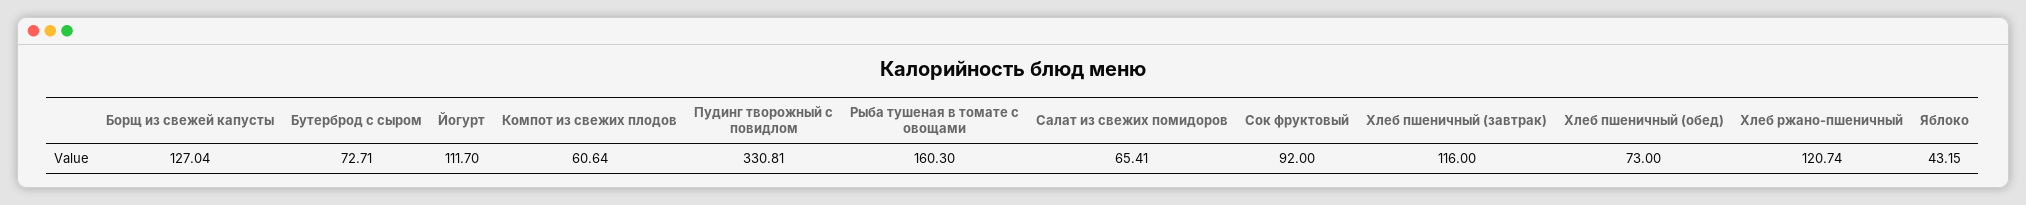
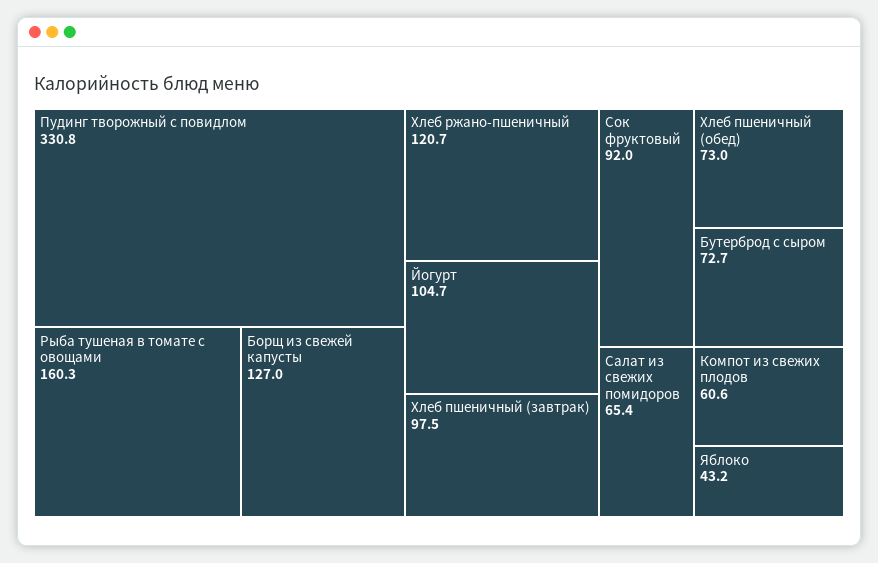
Йогурт: 111.7 -> 104.7
Хлеб пшеничный (завтрак): 116 -> 97.5

